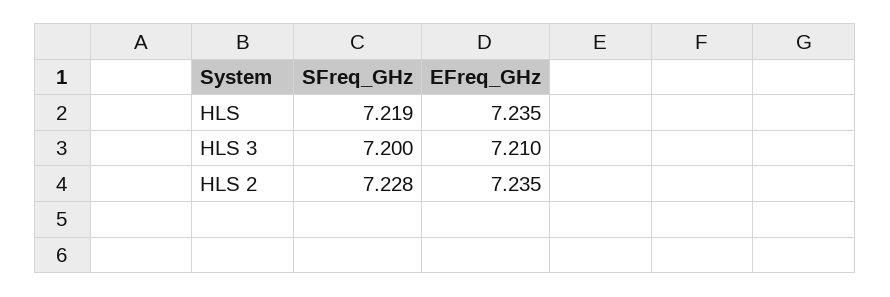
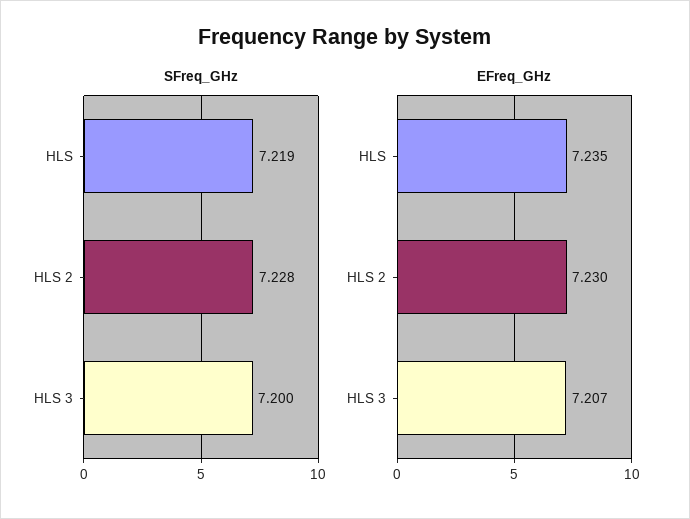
EFreq_GHz, HLS 3: 7.21 -> 7.207
EFreq_GHz, HLS 2: 7.235 -> 7.23

